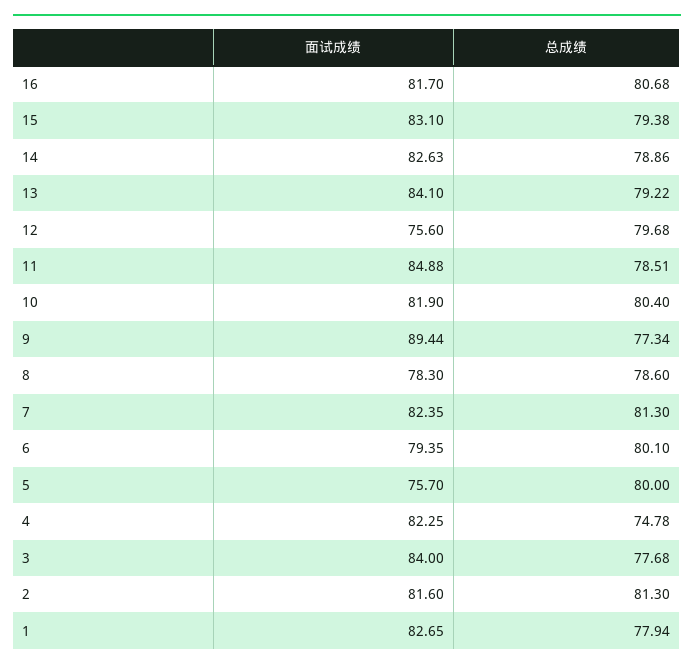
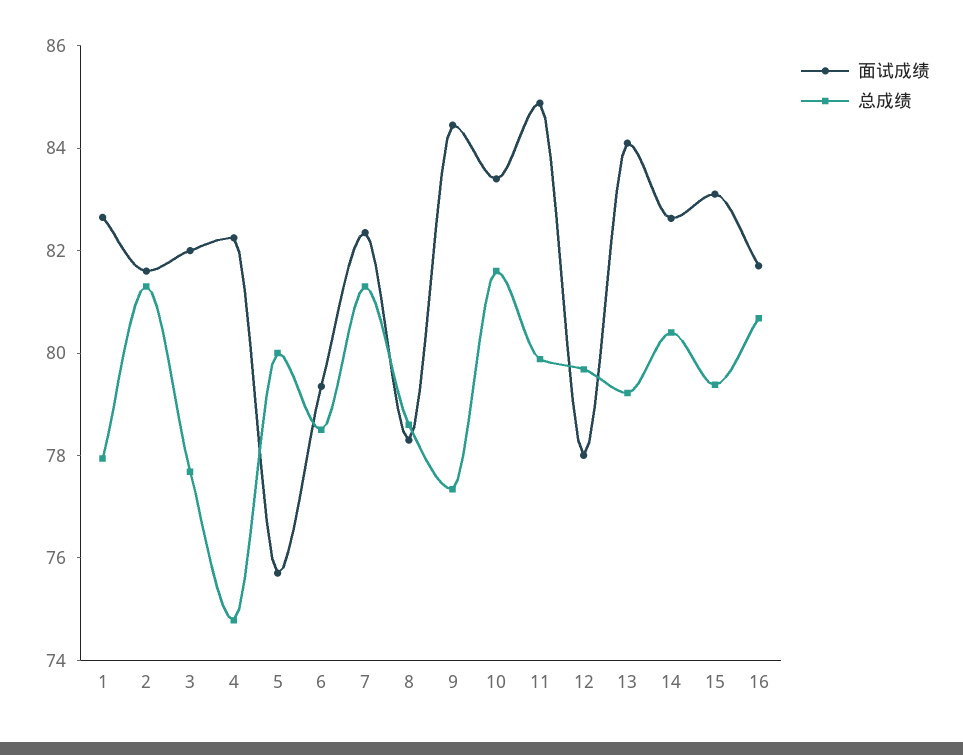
总成绩, 14: 78.86 -> 80.5
面试成绩, 12: 75.6 -> 78
总成绩, 11: 78.51 -> 80
面试成绩, 10: 81.9 -> 83.5
总成绩, 10: 80.4 -> 81.5
面试成绩, 9: 89.44 -> 84.5
总成绩, 6: 80.1 -> 78.5
面试成绩, 3: 84 -> 82

